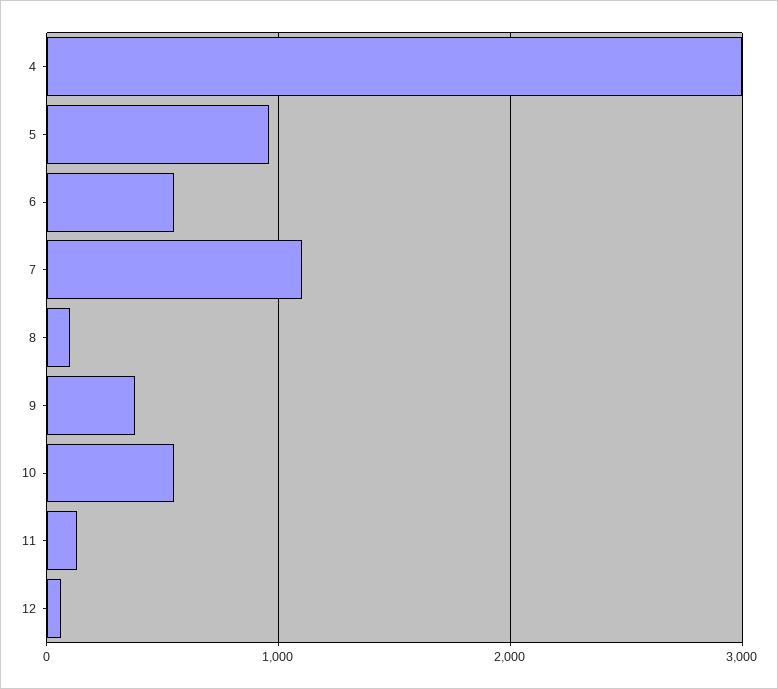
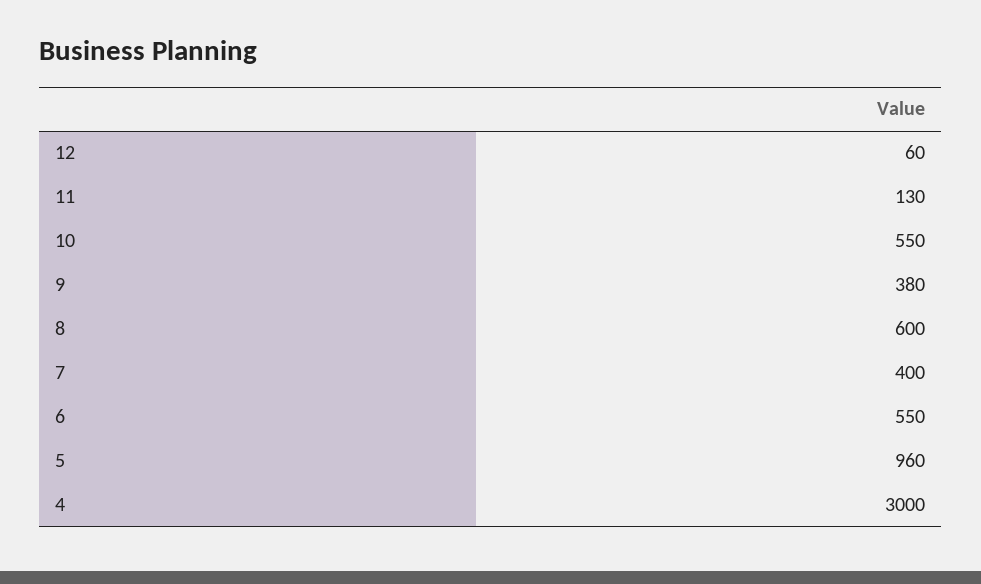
7: 1100 -> 400
8: 100 -> 600

